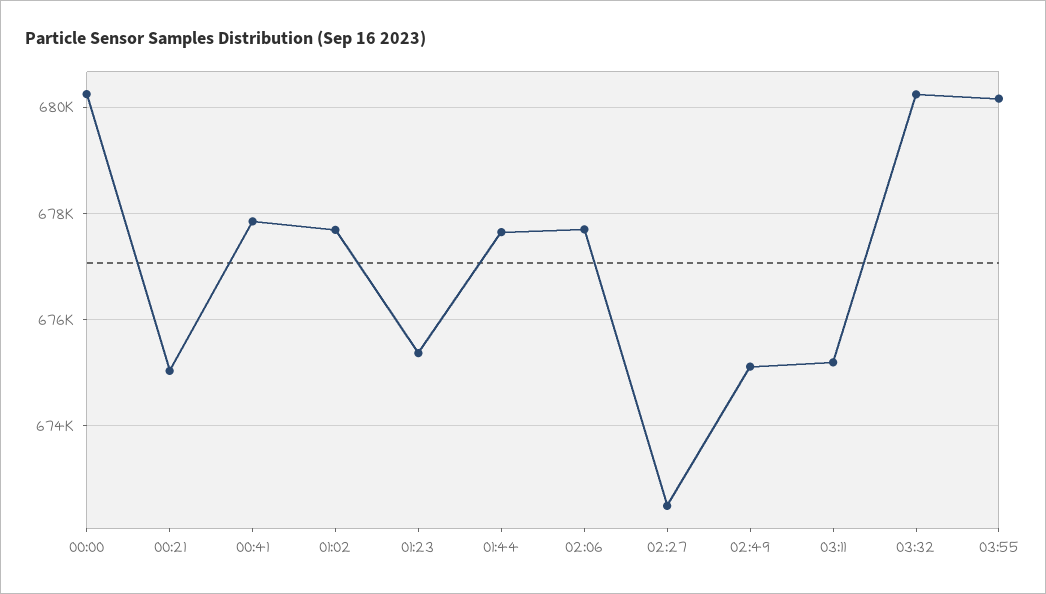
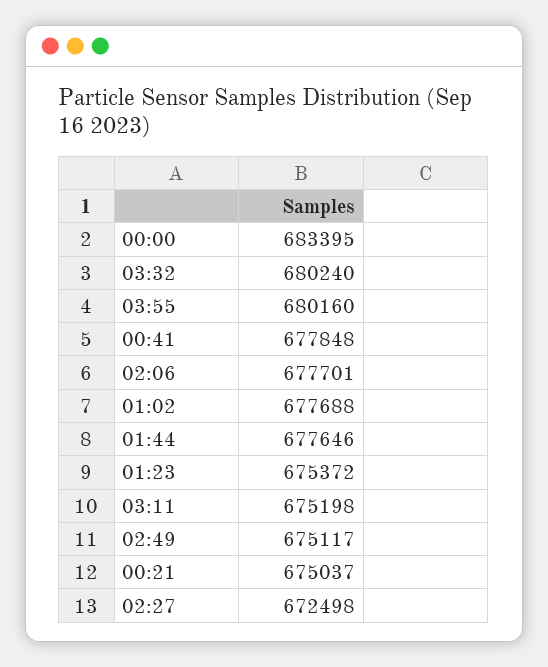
00:00: 680200 -> 683395

